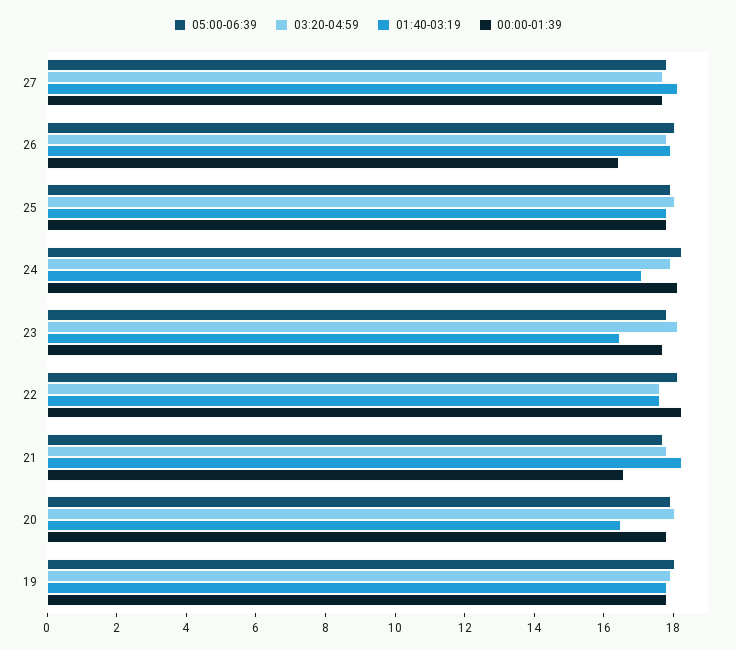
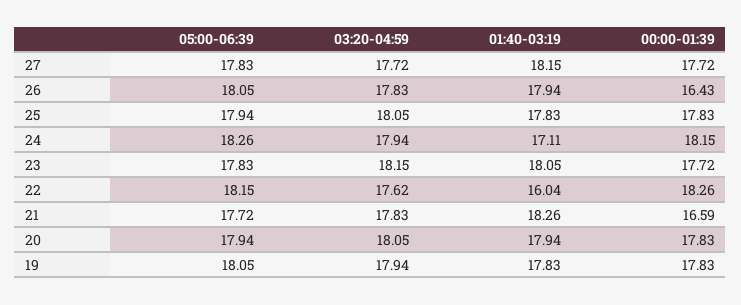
01:40-03:19, 23: 16.5 -> 18.05
01:40-03:19, 22: 17.5 -> 16.04
01:40-03:19, 20: 16.5 -> 17.94

